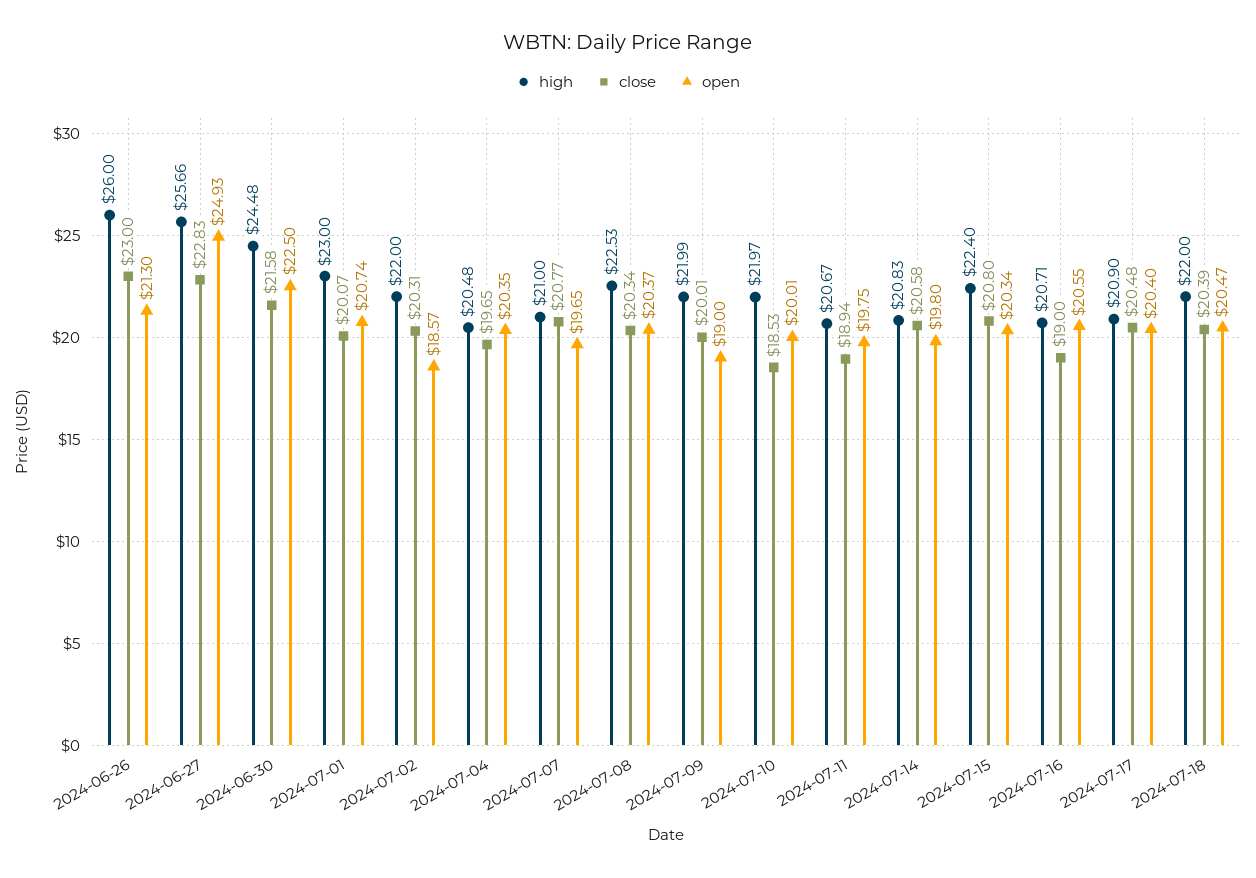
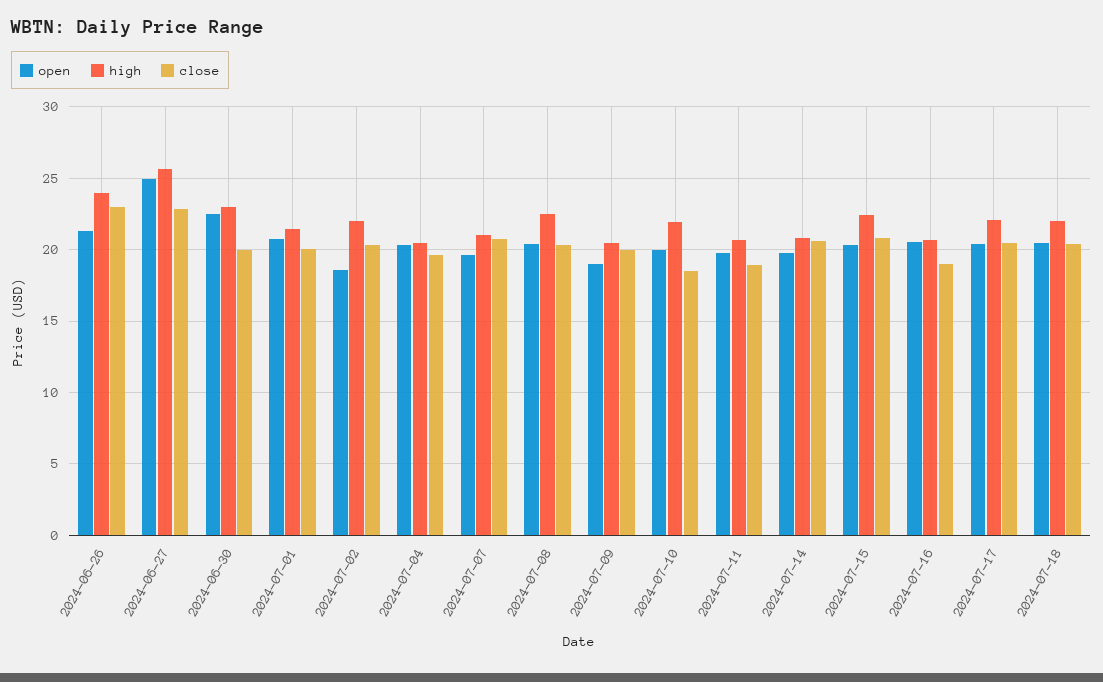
high, 2024-06-26: 26 -> 24
high, 2024-06-30: 24.48 -> 23
close, 2024-06-30: 21.58 -> 20
high, 2024-07-01: 23 -> 21.5
high, 2024-07-09: 21.99 -> 20.5
high, 2024-07-17: 20.9 -> 22

